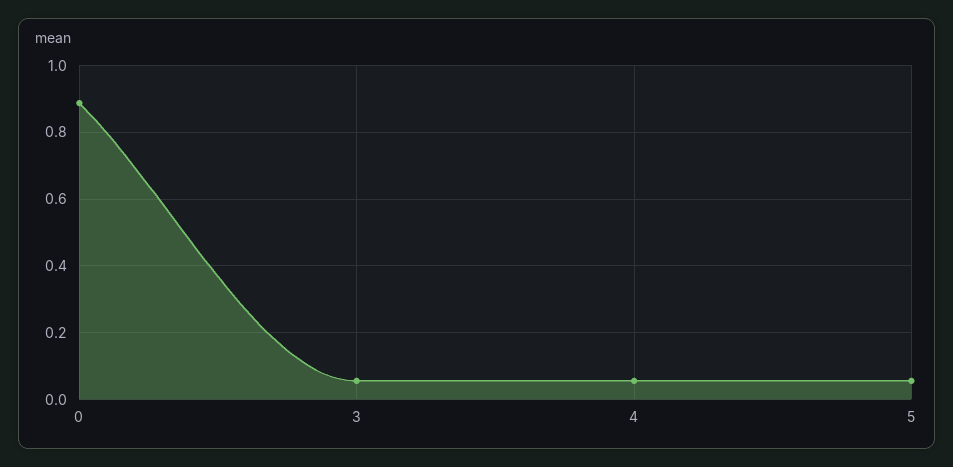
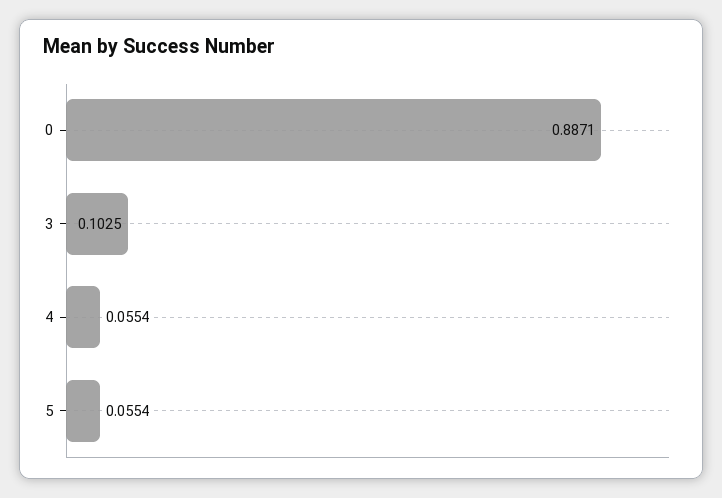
3: 0.06 -> 0.1025

